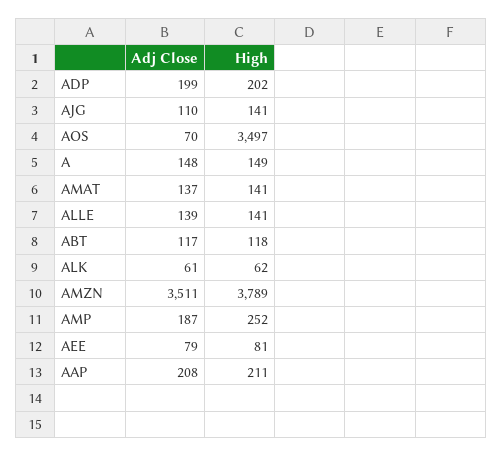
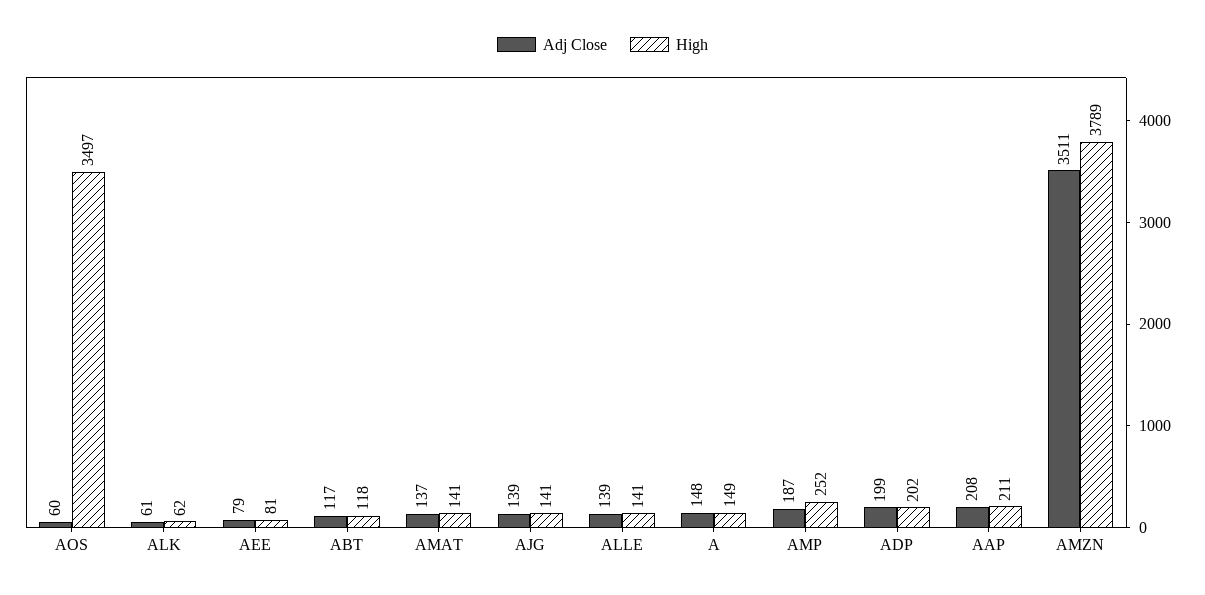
Adj Close, AJG: 110 -> 139
Adj Close, AOS: 70 -> 60

